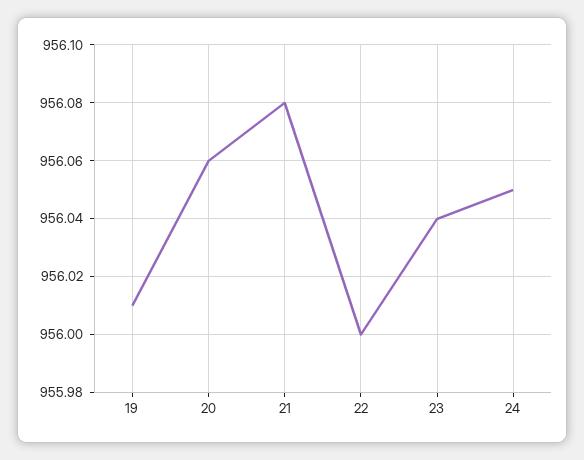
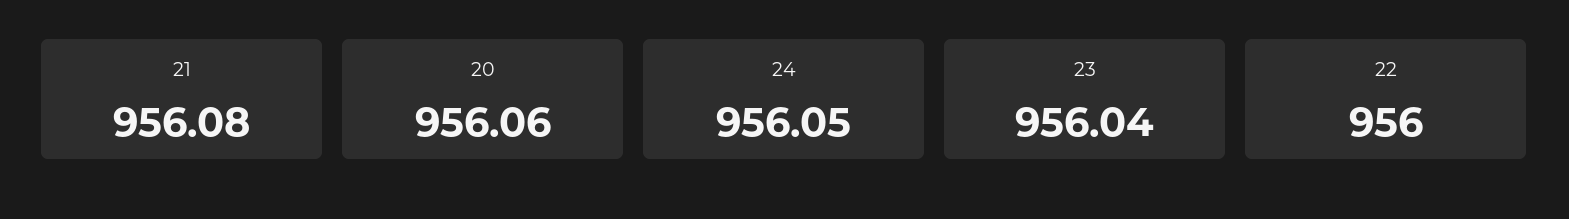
19: 956.01 -> none

